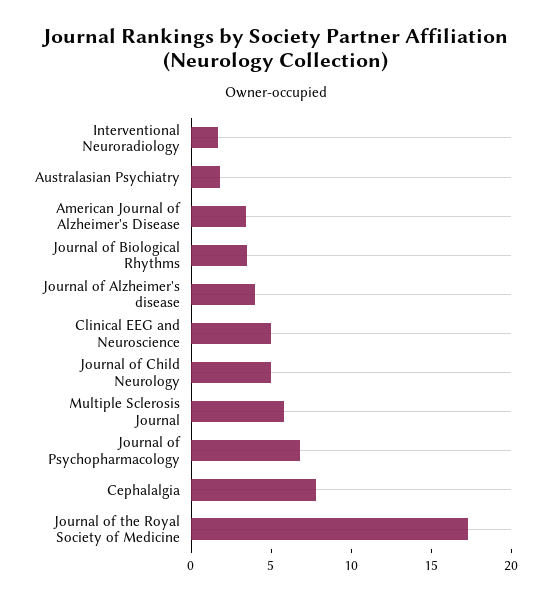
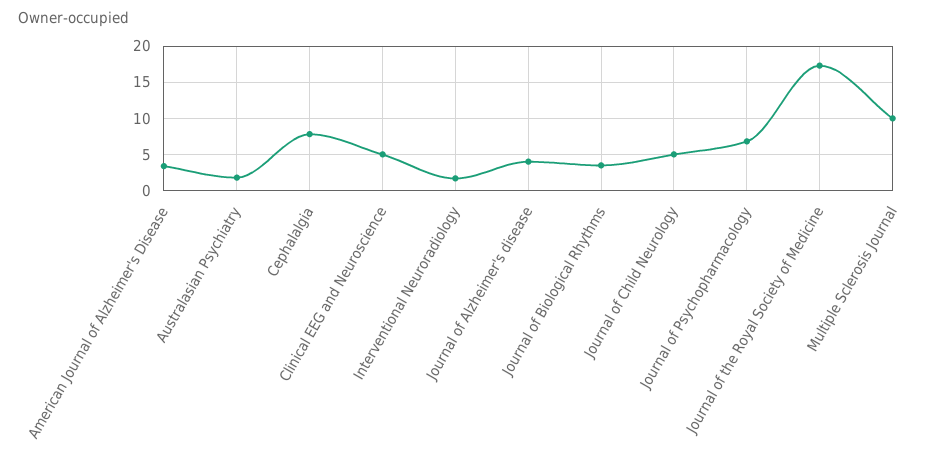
Multiple Sclerosis Journal: 6 -> 10

